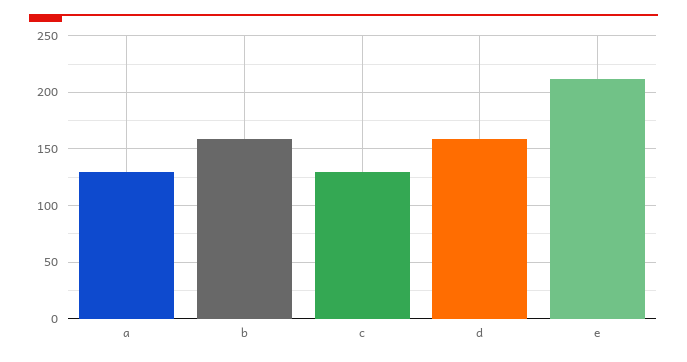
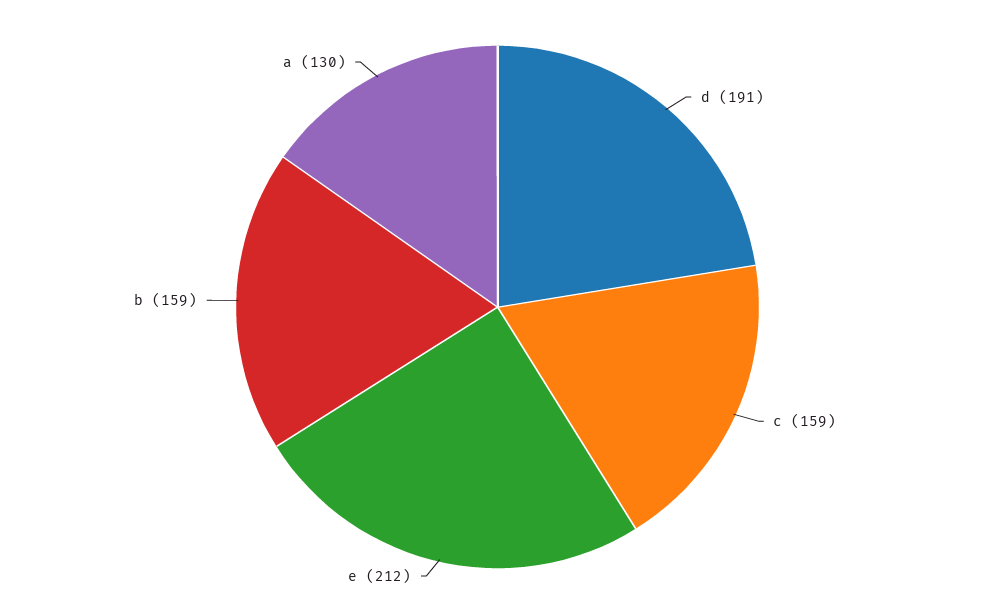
c: 130 -> 159
d: 160 -> 191

